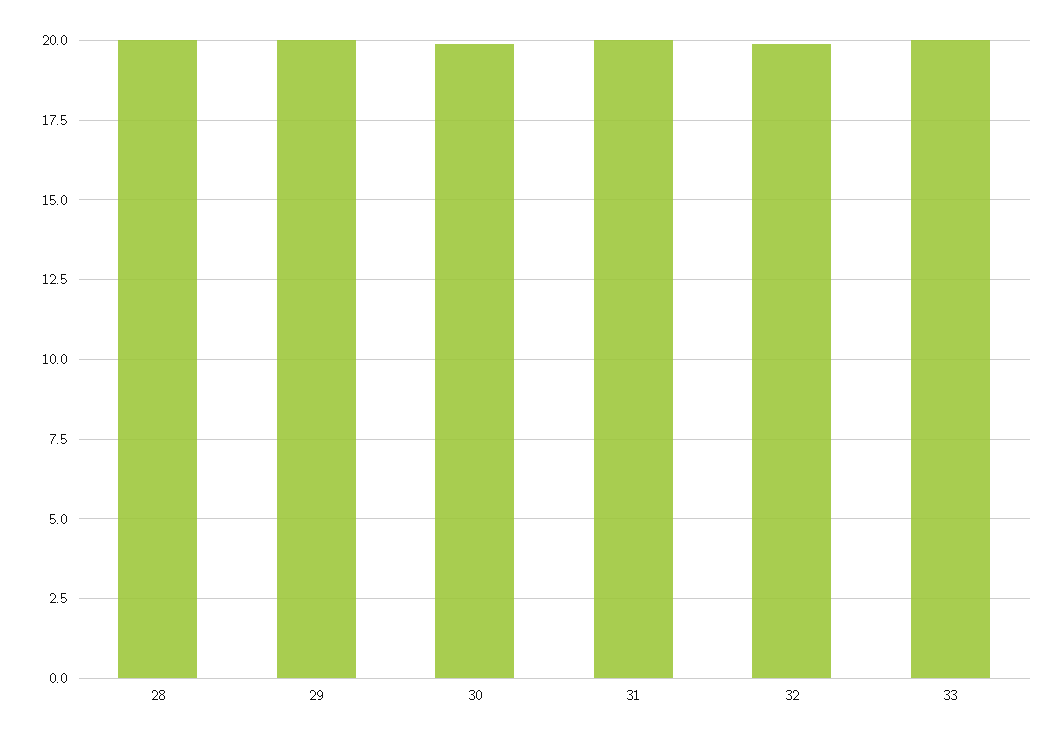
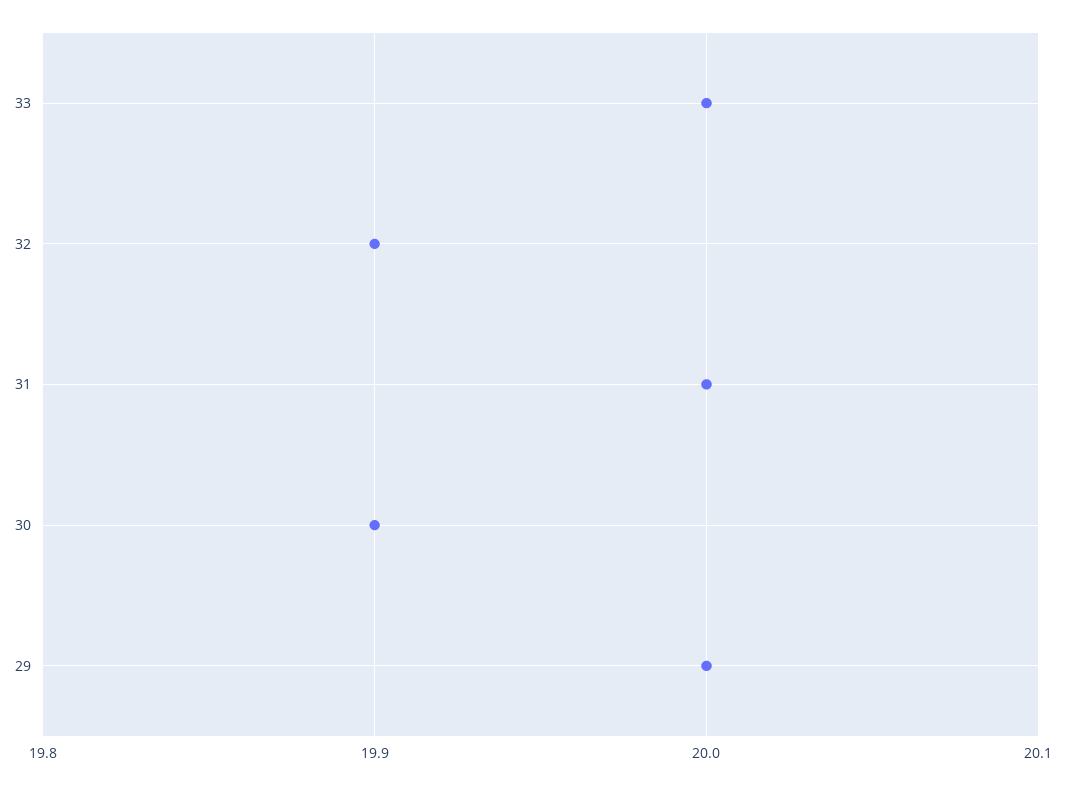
28: 20 -> none

